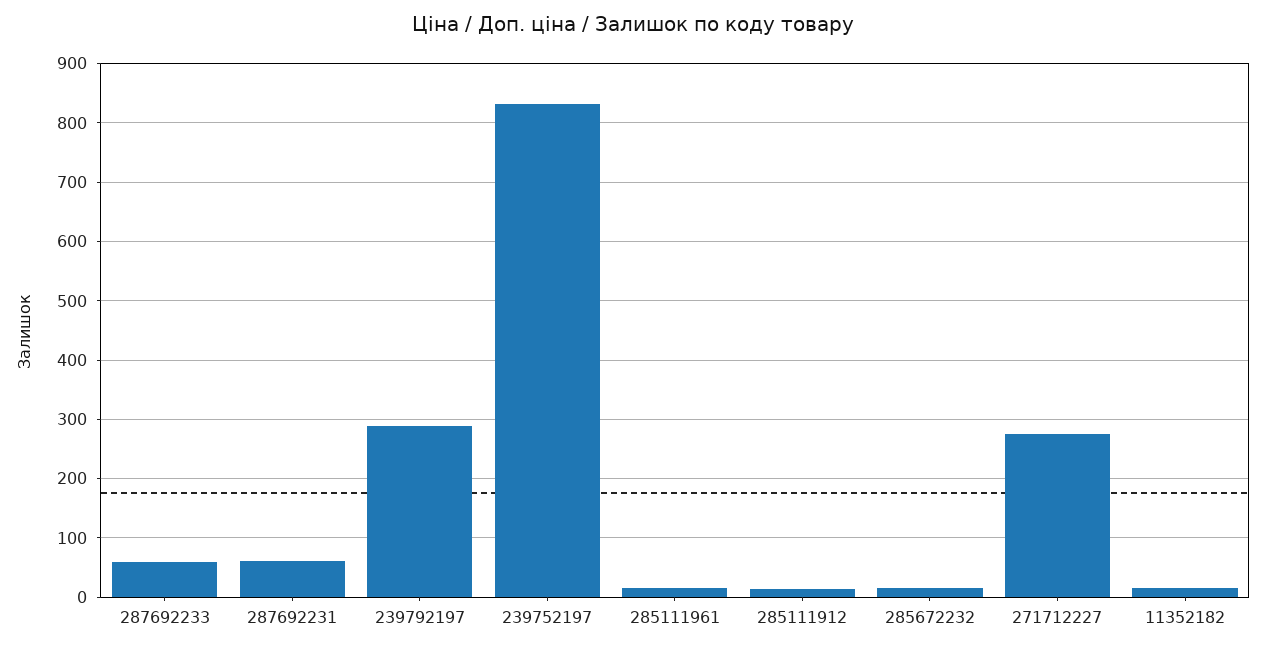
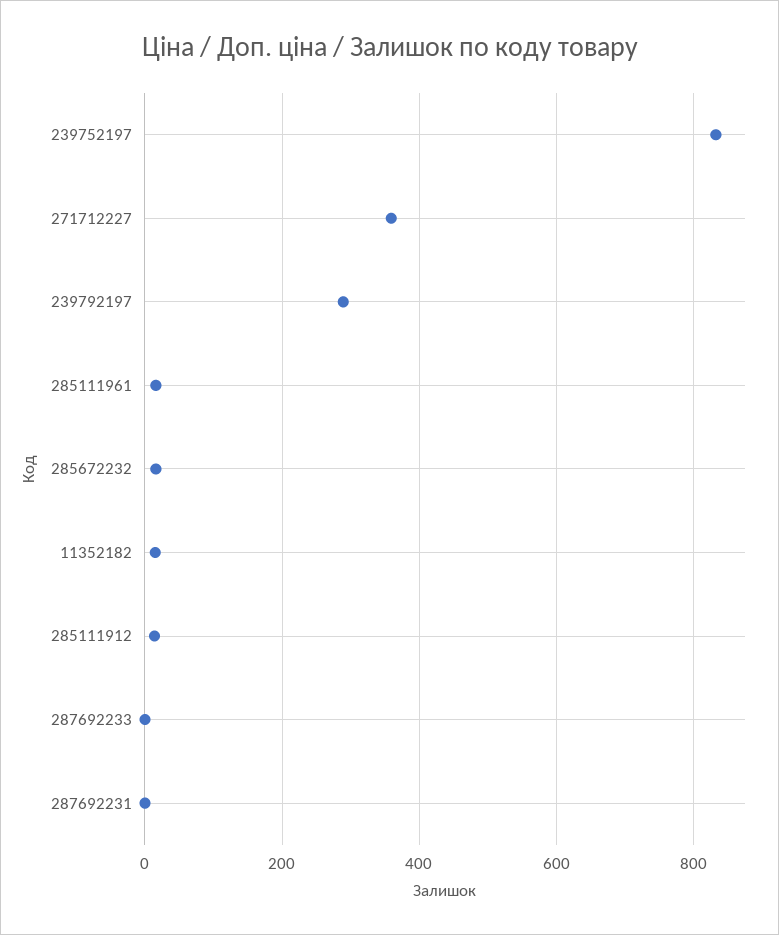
287692233: 60 -> 0
287692231: 60 -> 0
271712227: 280 -> 360

